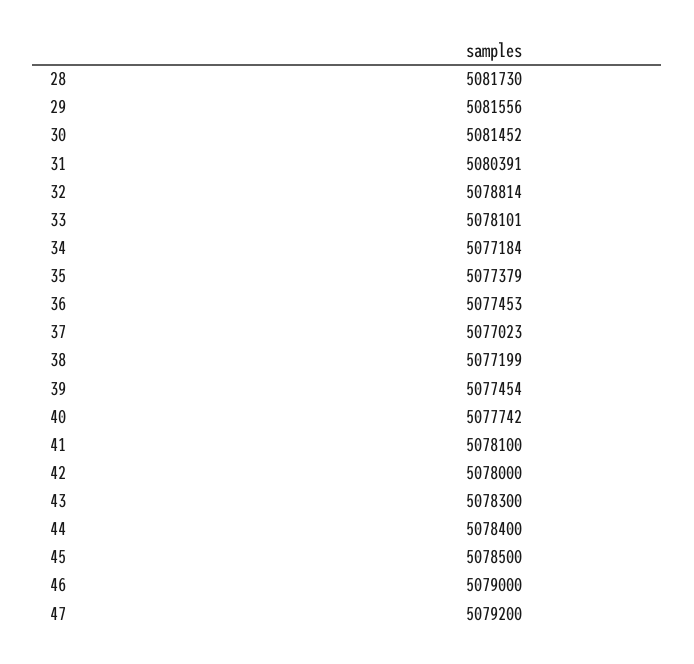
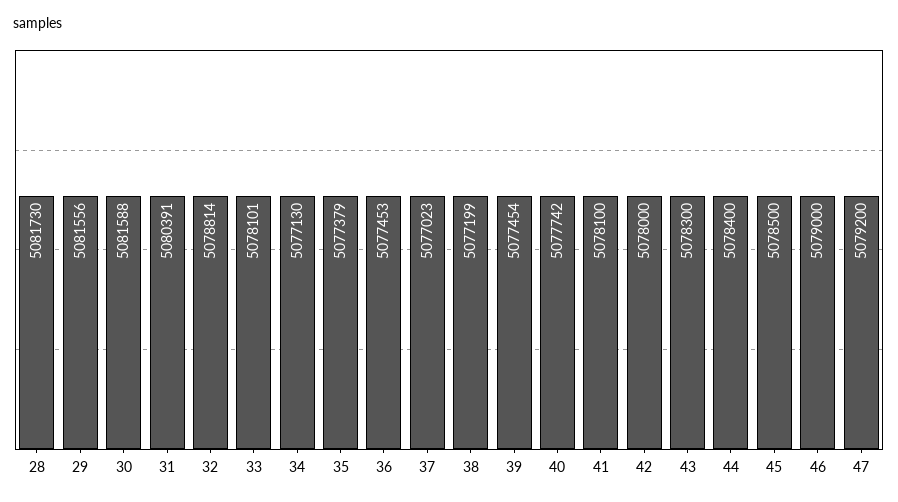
30: 5081452 -> 5081588
34: 5077184 -> 5077130

